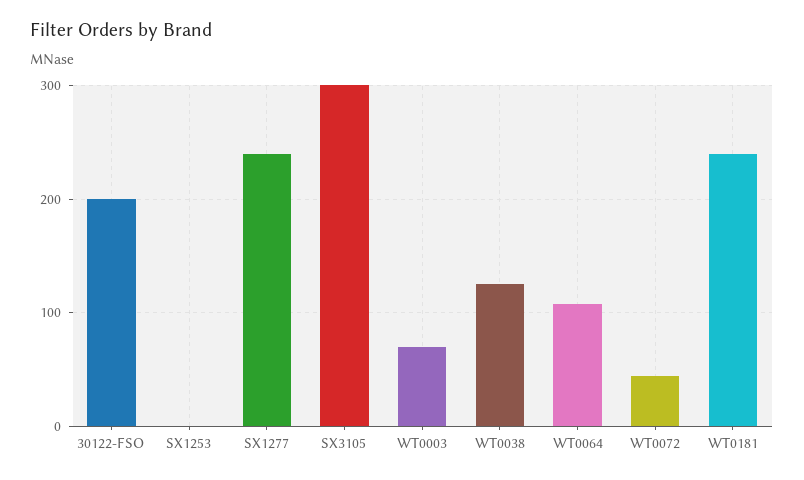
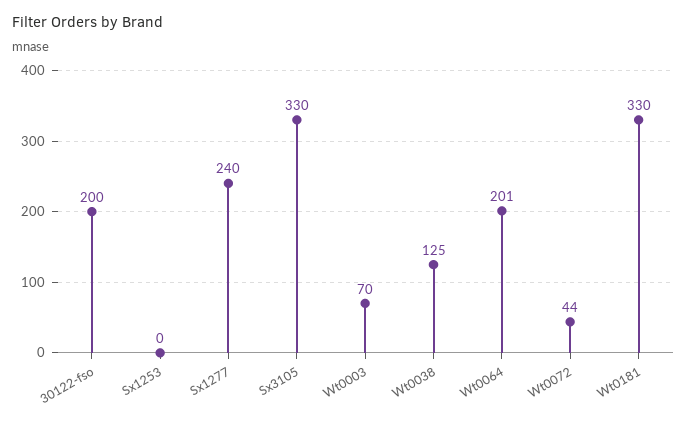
SX3105: 300 -> 330
WT0064: 110 -> 201
WT0181: 240 -> 330

